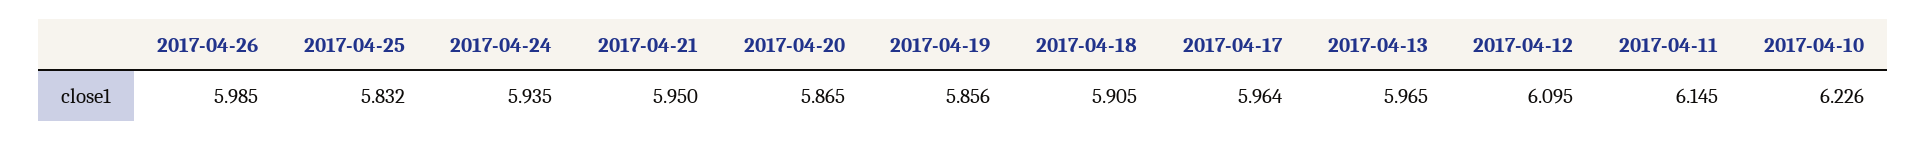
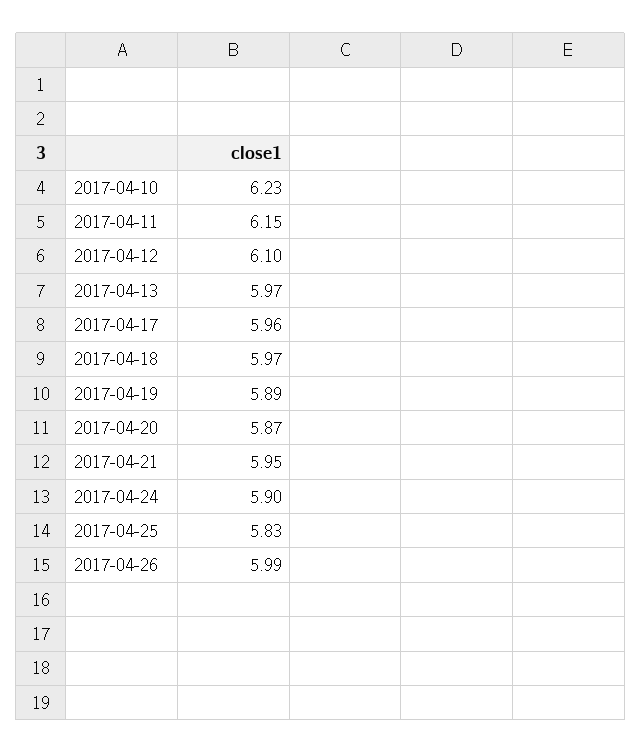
2017-04-24: 5.935 -> 5.9
2017-04-19: 5.856 -> 5.89
2017-04-18: 5.905 -> 5.97

